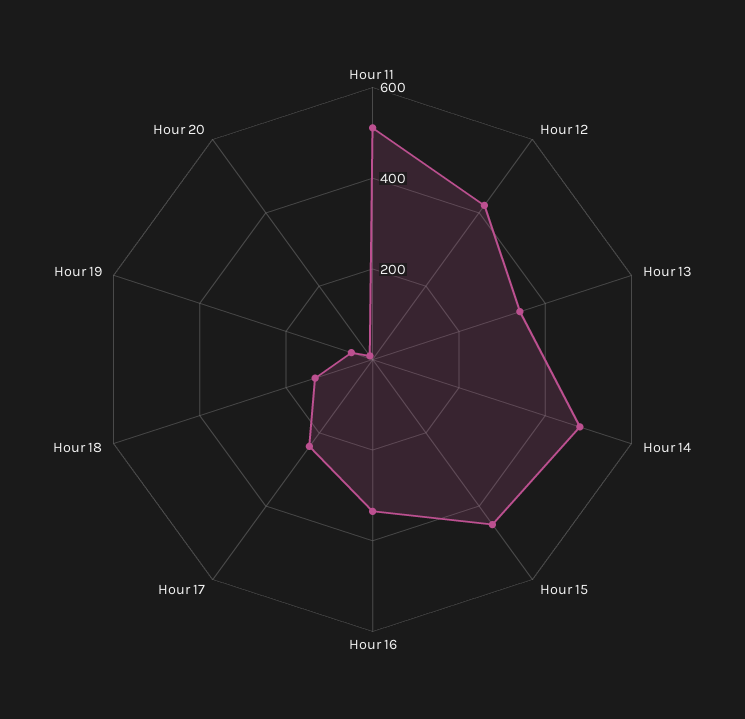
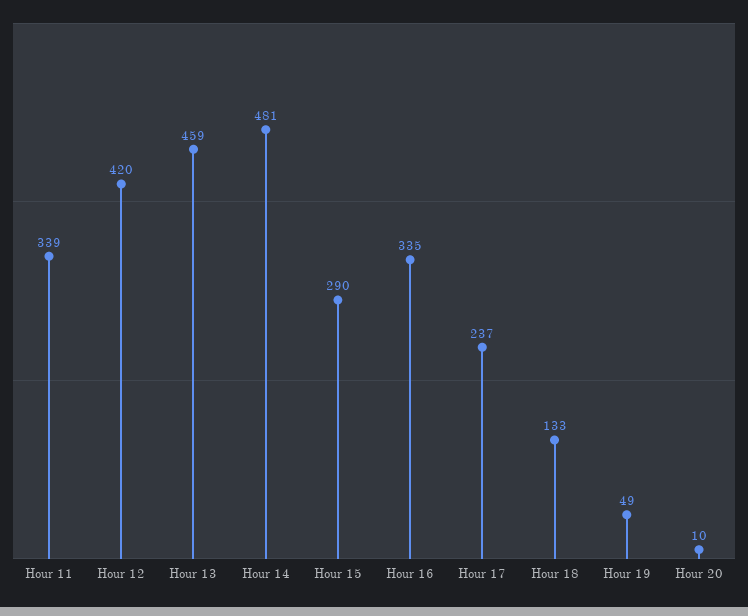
Hour 11: 500 -> 339
Hour 13: 350 -> 459
Hour 15: 450 -> 290

